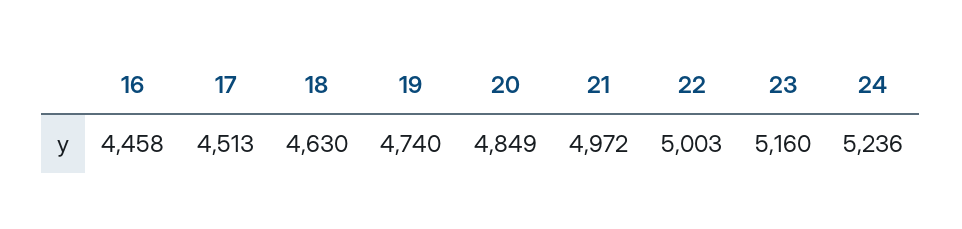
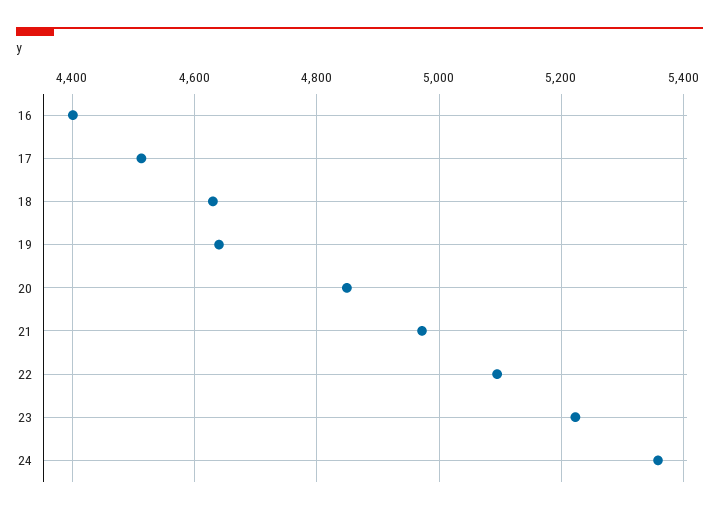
16: 4458 -> 4400
19: 4740 -> 4640
22: 5003 -> 5100
23: 5160 -> 5220
24: 5236 -> 5360

